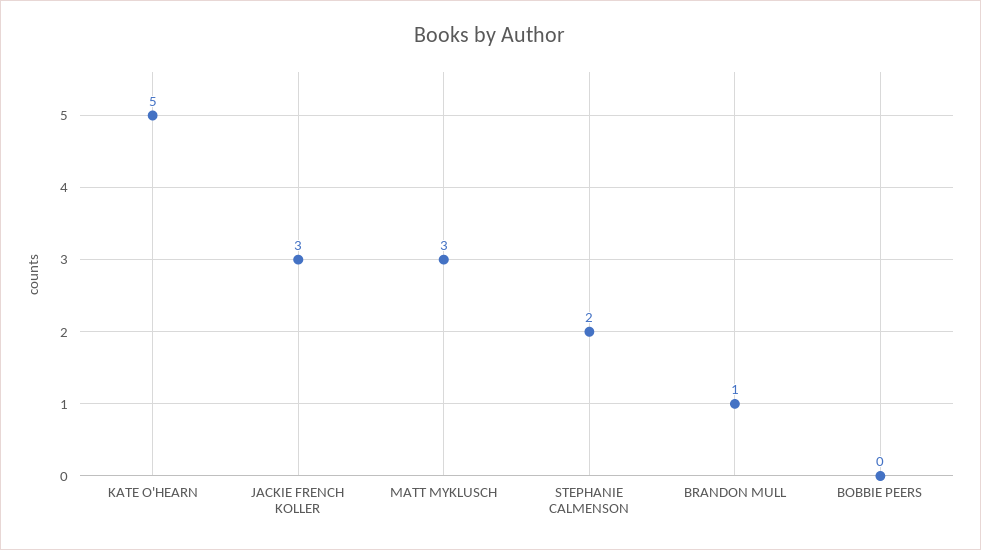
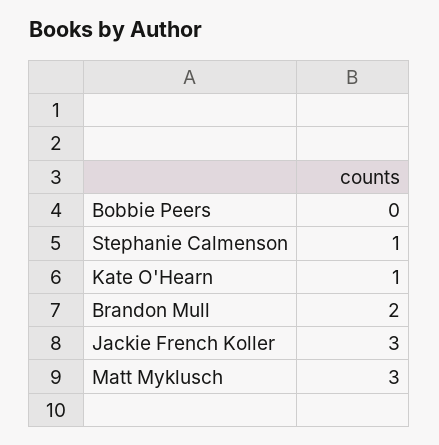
KATE O'HEARN: 5 -> 1
STEPHANIE CALMENSON: 2 -> 1
BRANDON MULL: 1 -> 2

